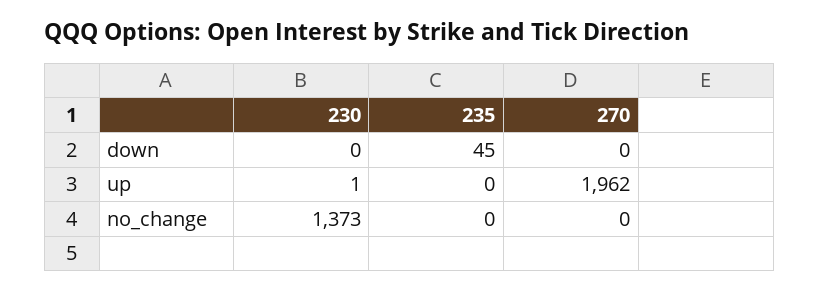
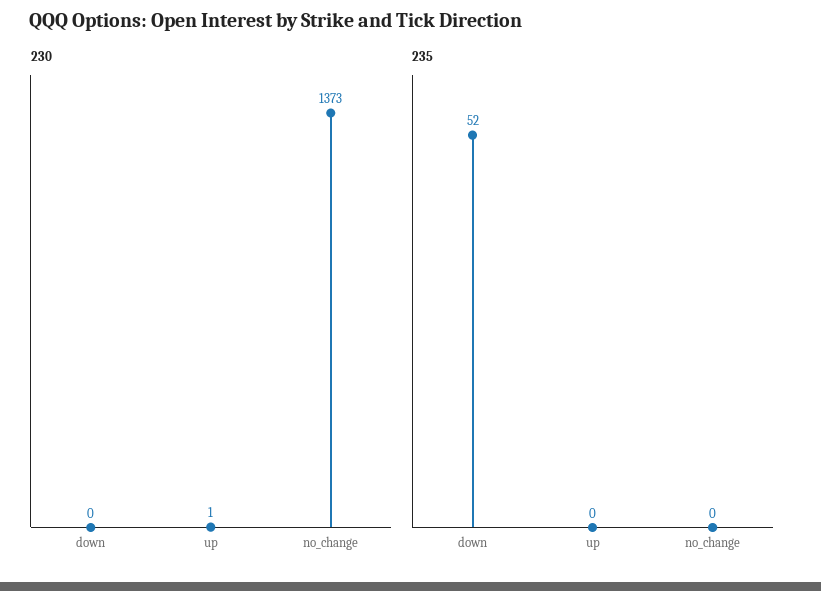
235, down: 45 -> 52
270, down: 0 -> none
270, up: 1962 -> none
270, no_change: 0 -> none

